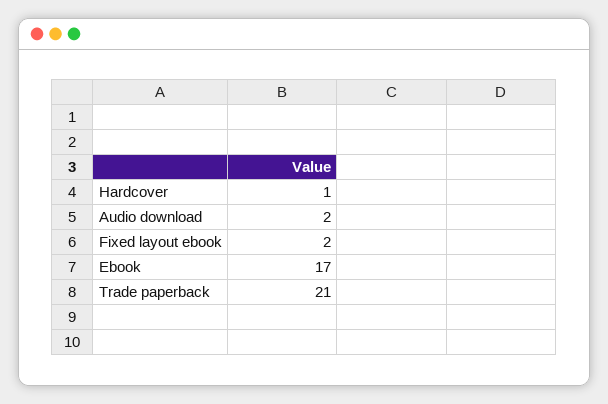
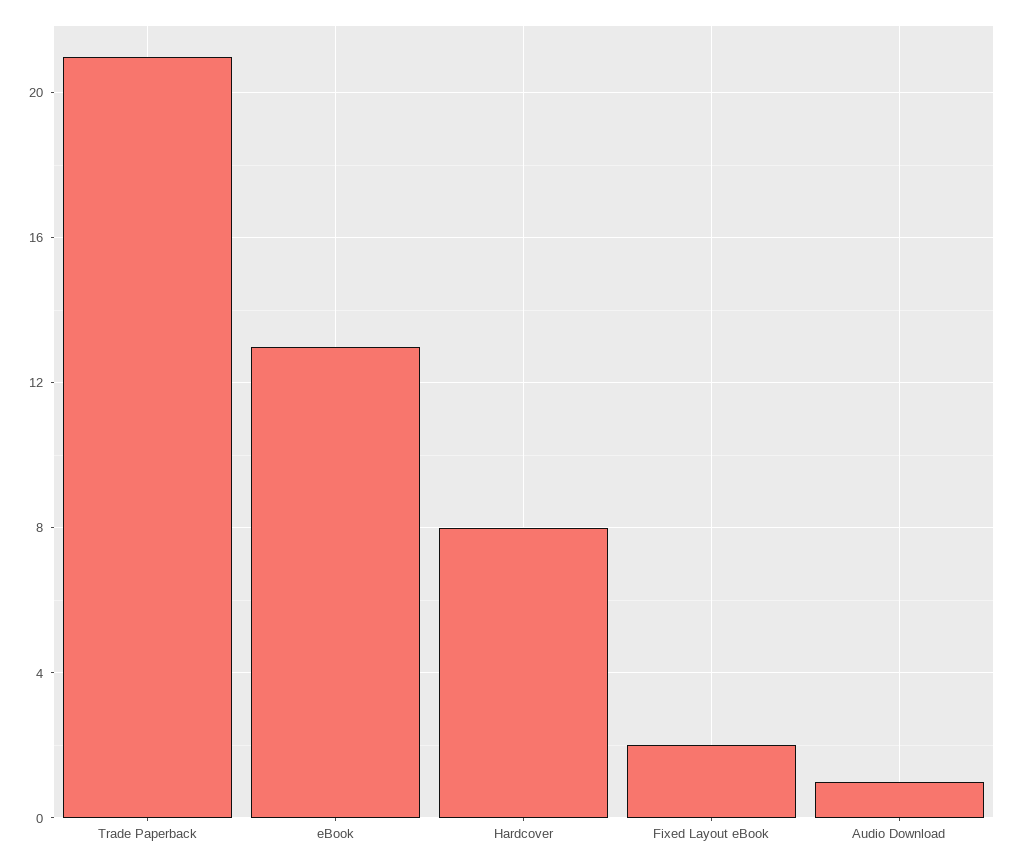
Hardcover: 1 -> 8
Audio download: 2 -> 1
Ebook: 17 -> 13

